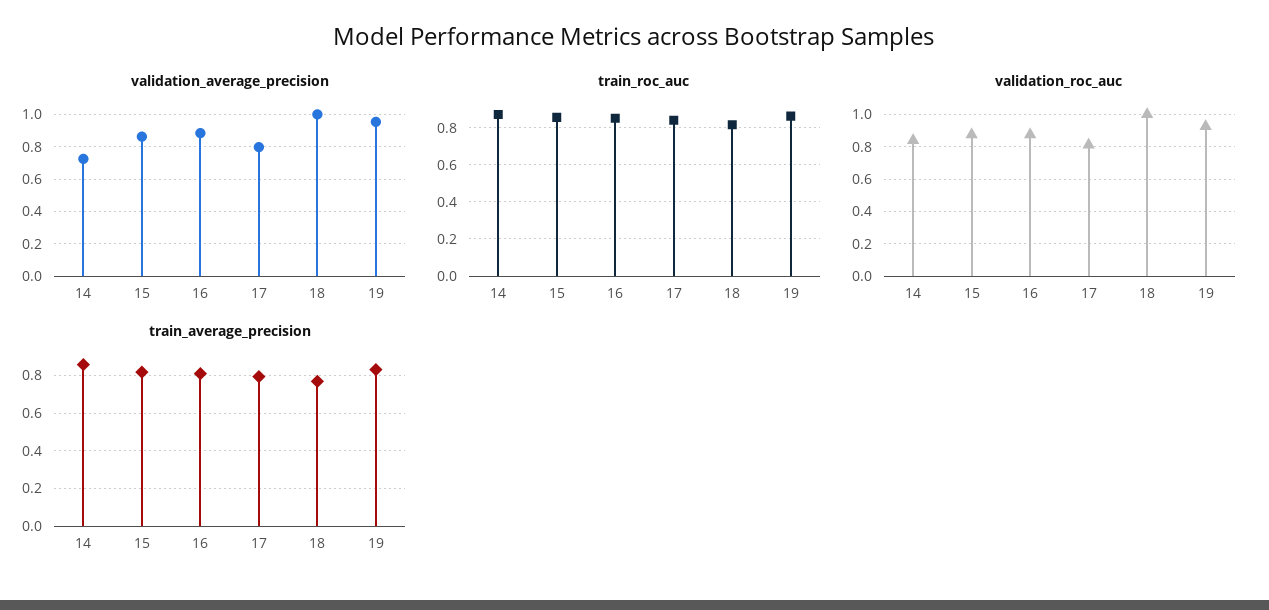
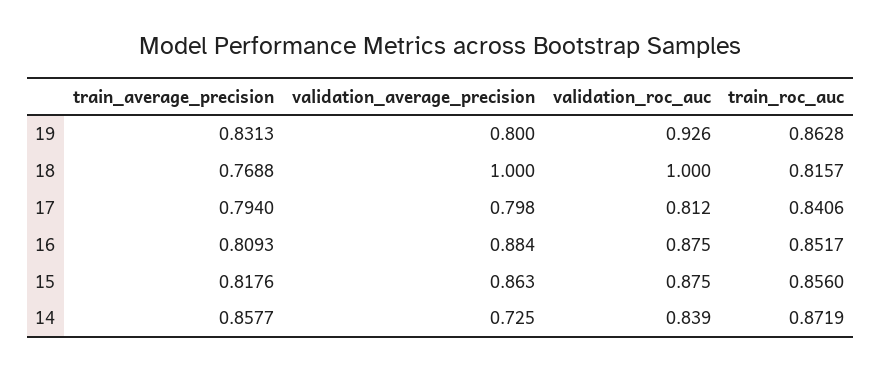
validation_average_precision, 19: 0.95 -> 0.8

